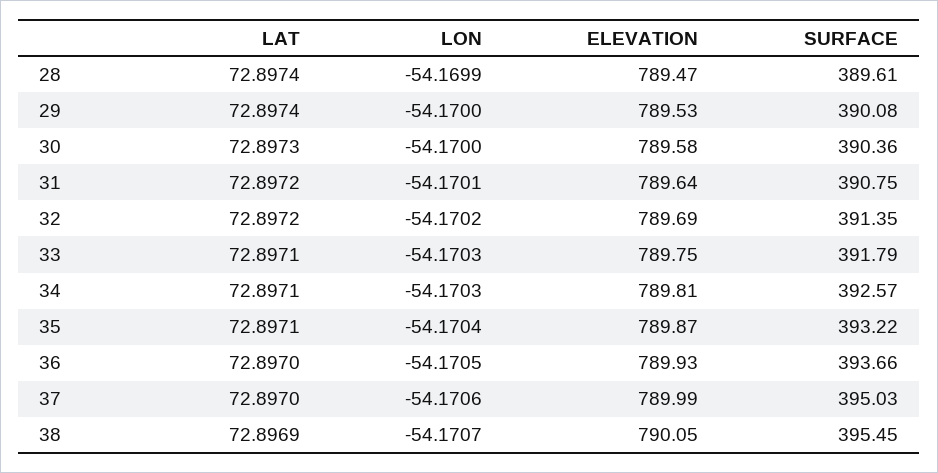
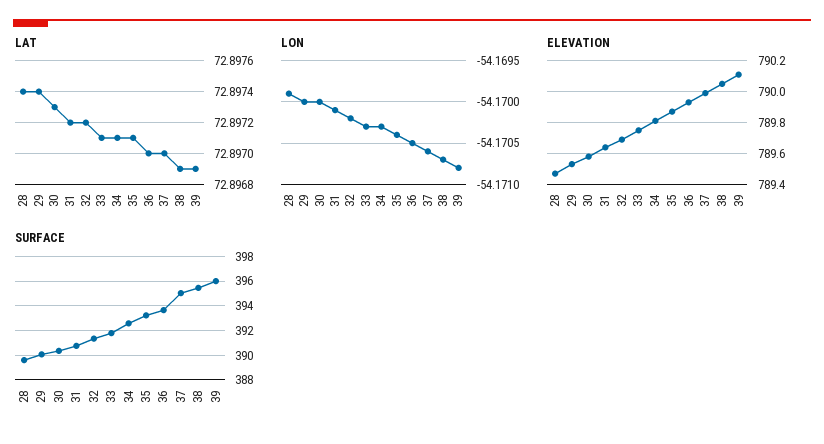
LAT, 39: none -> 72.8969
LON, 39: none -> -54.1708
ELEVATION, 39: none -> 790.1
SURFACE, 39: none -> 396

